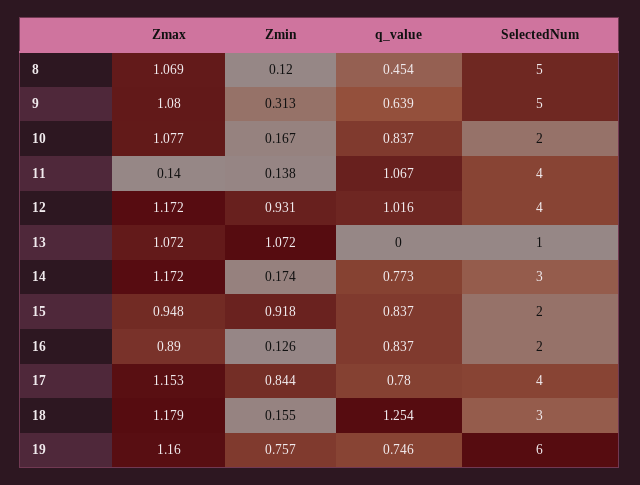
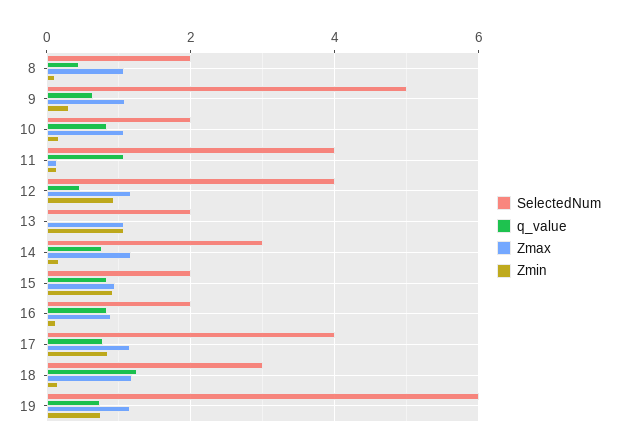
SelectedNum, 8: 5 -> 2
q_value, 12: 1.016 -> 0.4
SelectedNum, 13: 1 -> 2

